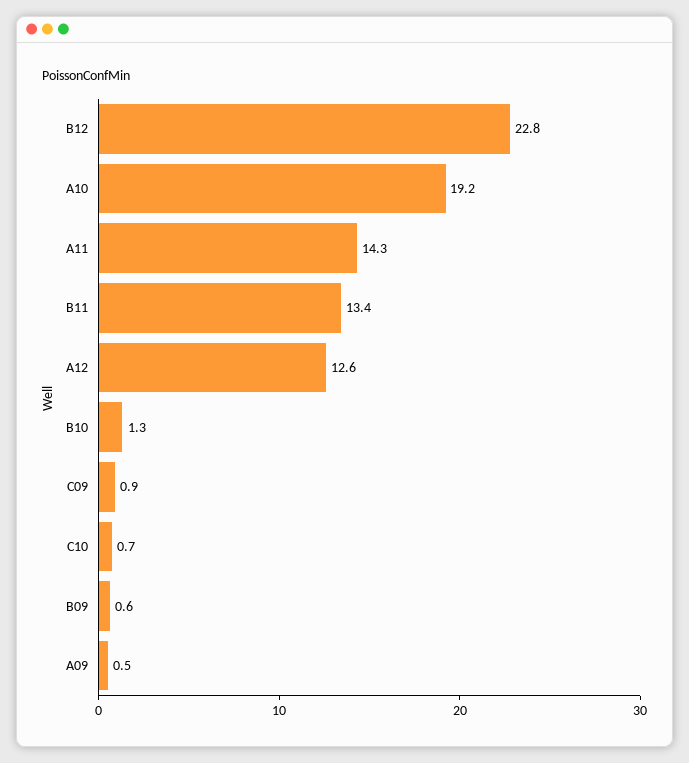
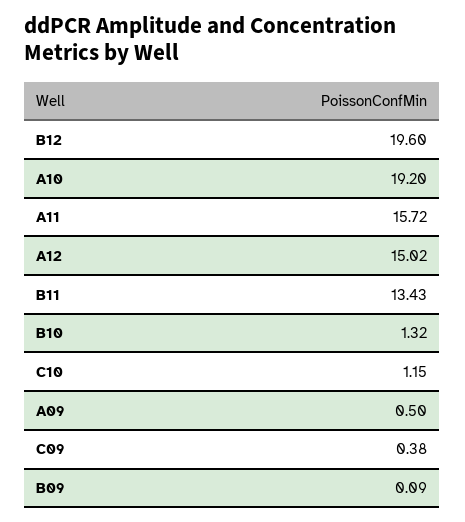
B12: 22.8 -> 19.6
A11: 14.3 -> 15.72
A12: 12.6 -> 15.02
C09: 0.9 -> 0.38
C10: 0.7 -> 1.15
B09: 0.6 -> 0.09

